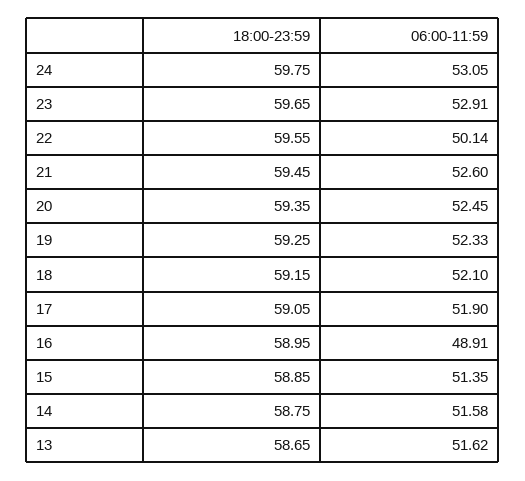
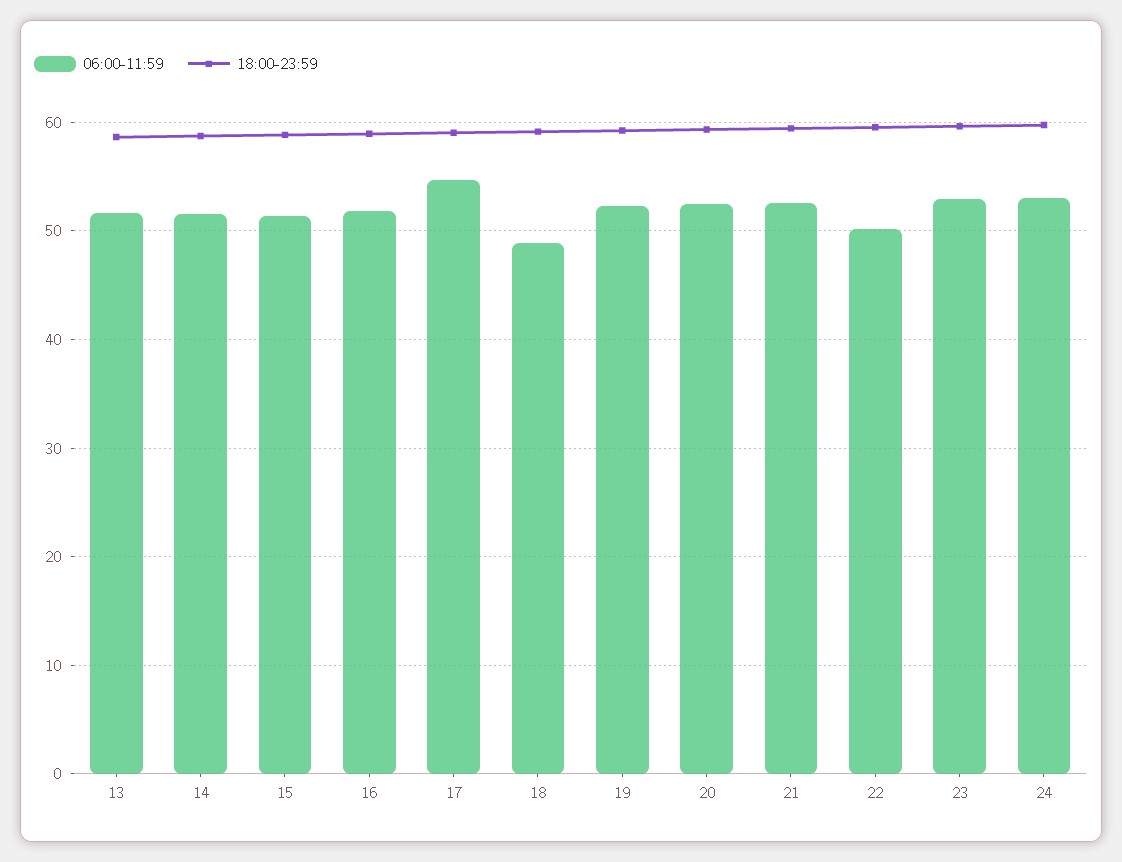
06:00-11:59, 18: 52.1 -> 49
06:00-11:59, 17: 51.9 -> 55
06:00-11:59, 16: 48.91 -> 52

